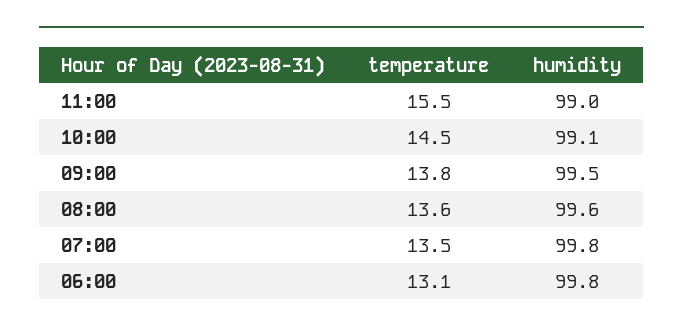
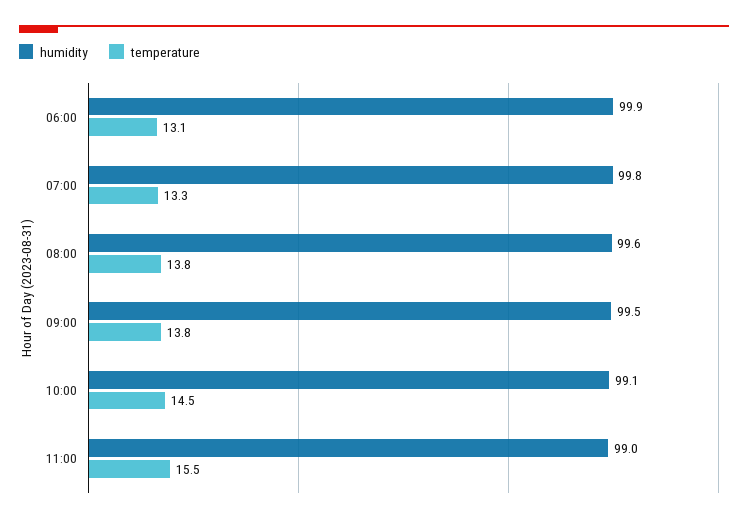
temperature, 08:00: 13.6 -> 13.8
temperature, 07:00: 13.5 -> 13.3
humidity, 06:00: 99.8 -> 99.9

